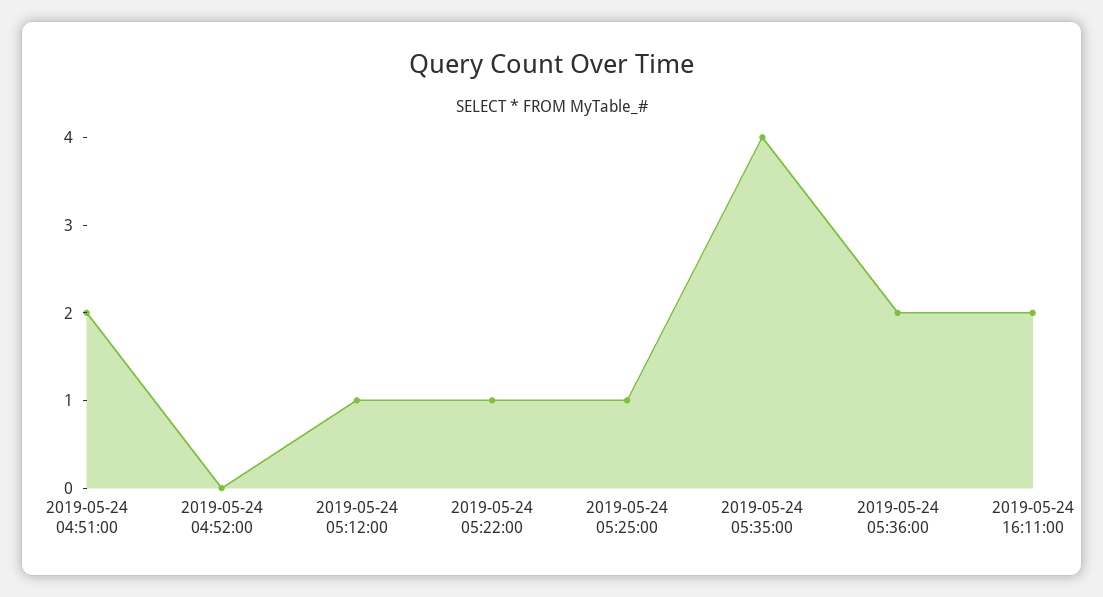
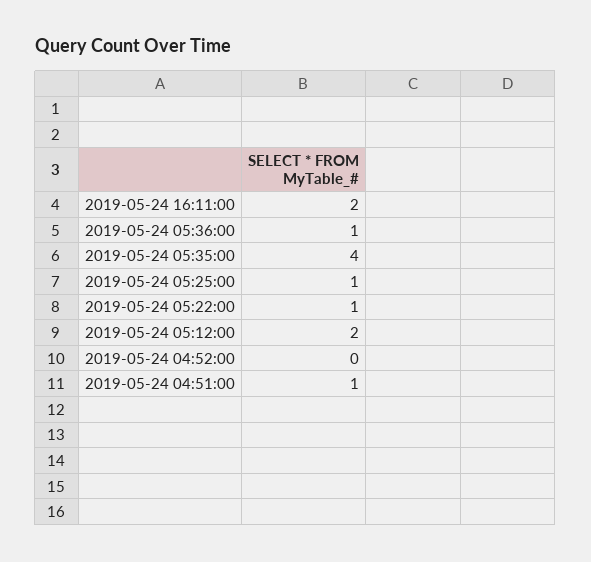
2019-05-24 04:51:00: 2 -> 1
2019-05-24 05:12:00: 1 -> 2
2019-05-24 05:36:00: 2 -> 1

